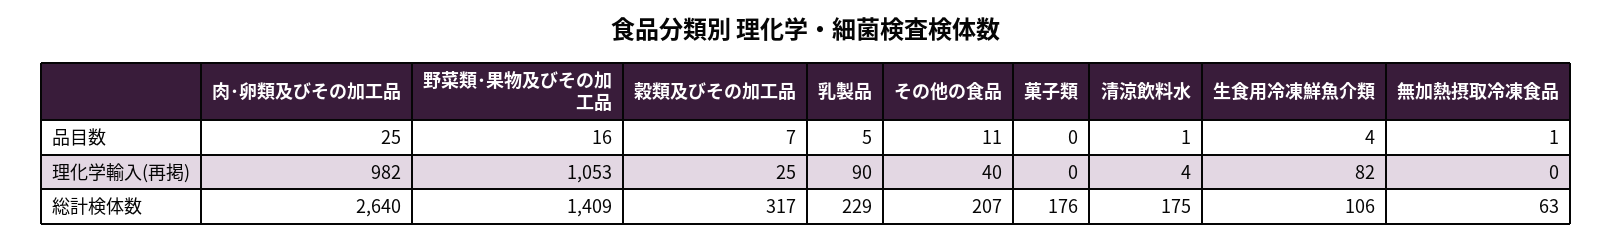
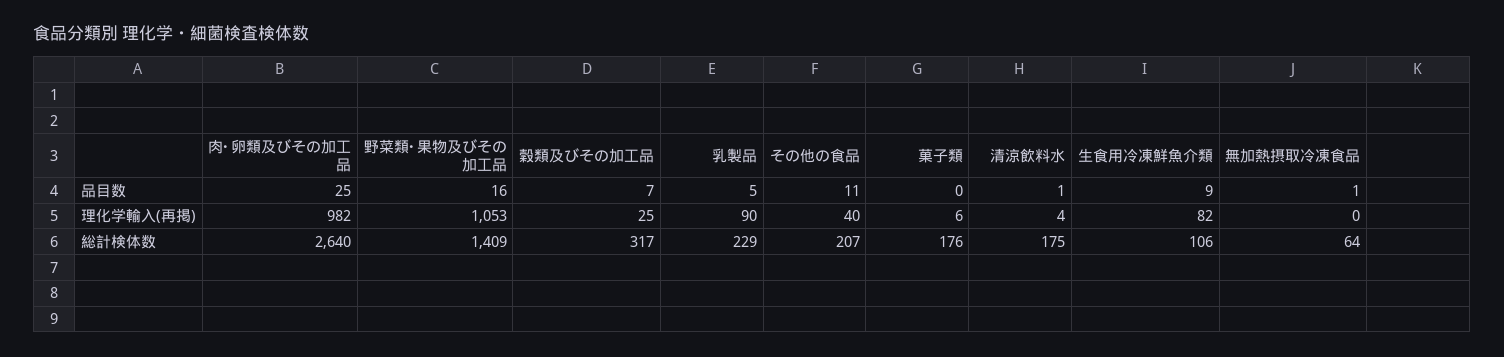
生食用冷凍鮮魚介類, 品目数: 4 -> 9
菓子類, 理化学輸入(再掲): 0 -> 6
無加熱摂取冷凍食品, 総計検体数: 63 -> 64

